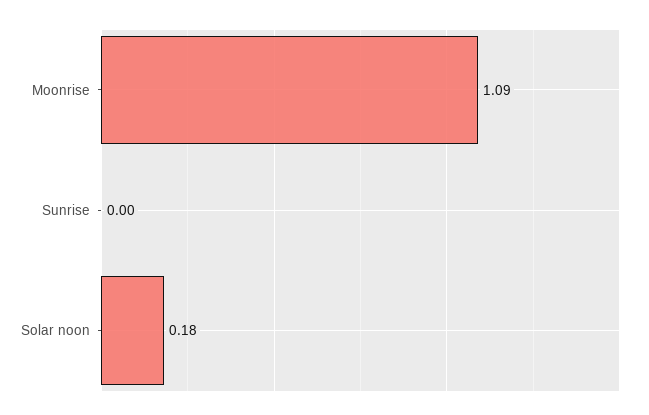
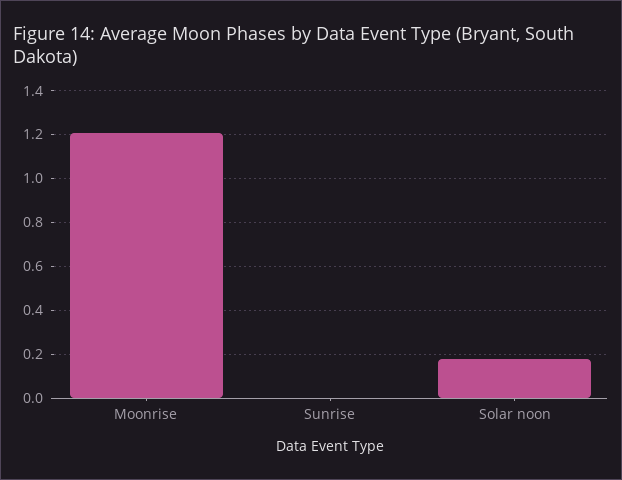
Moonrise: 1.09 -> 1.2

